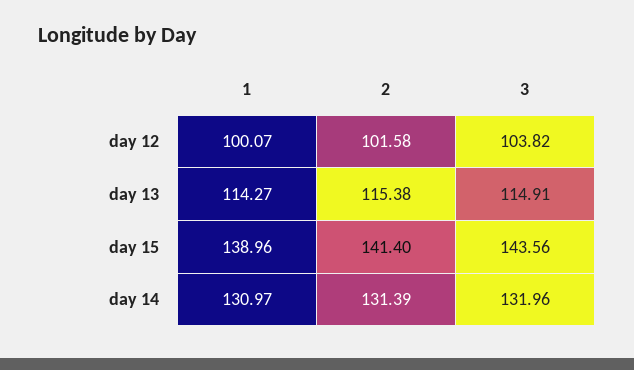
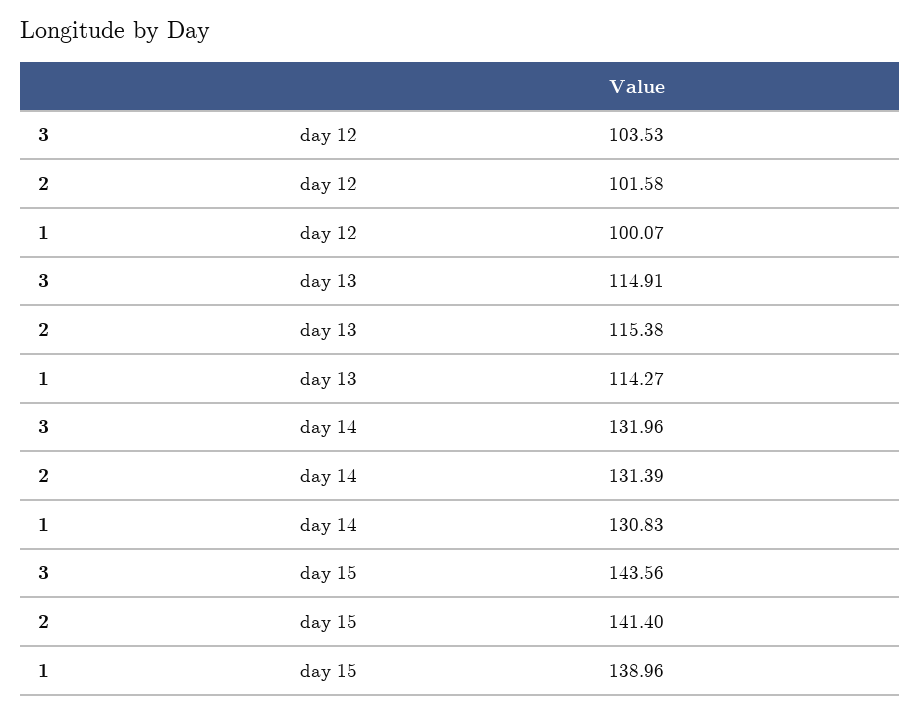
3, day 12: 103.82 -> 103.53
1, day 14: 130.97 -> 130.83

